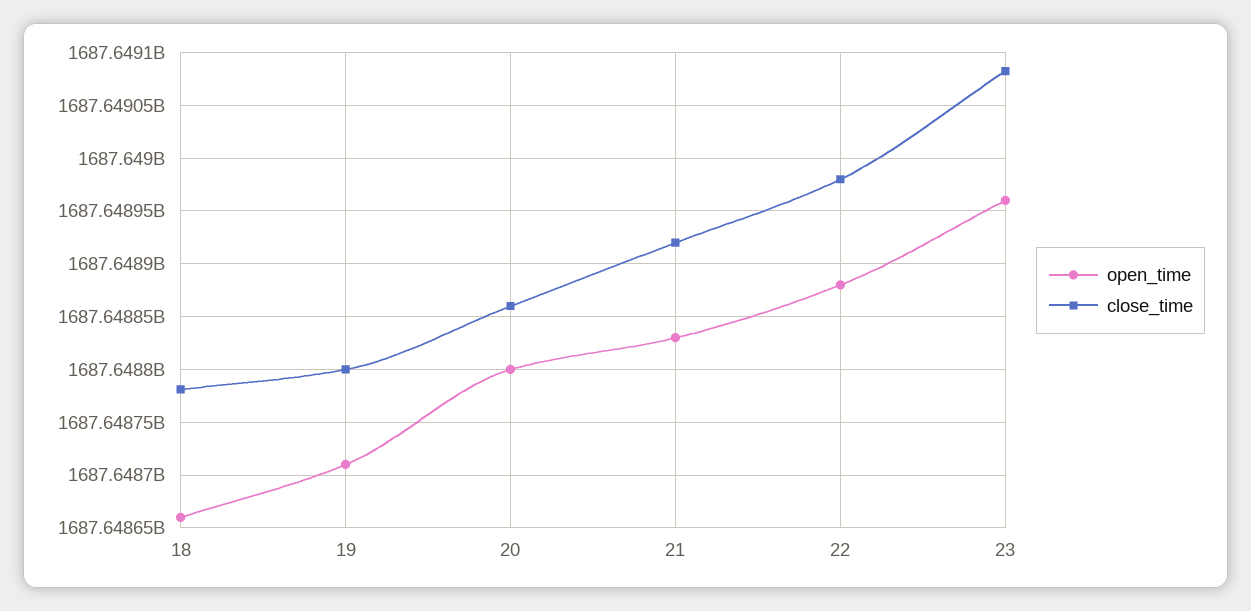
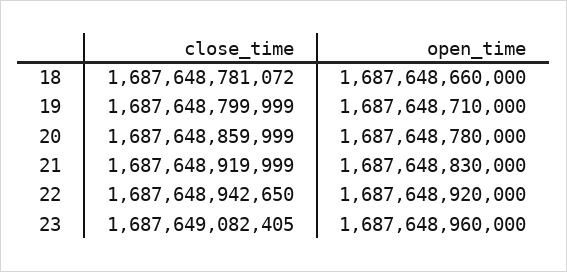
open_time, 20: 1687648800000 -> 1687648780000
open_time, 22: 1687648880000 -> 1687648920000
close_time, 22: 1687648980000 -> 1687648942650

